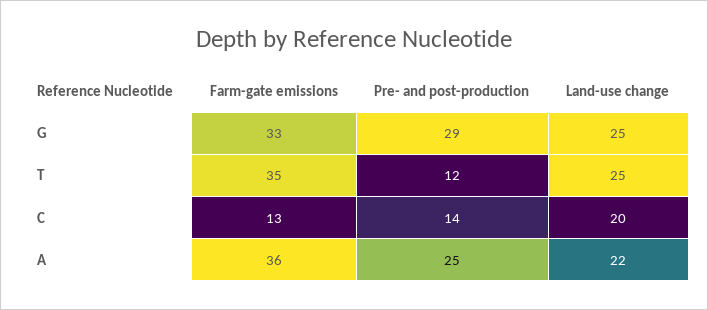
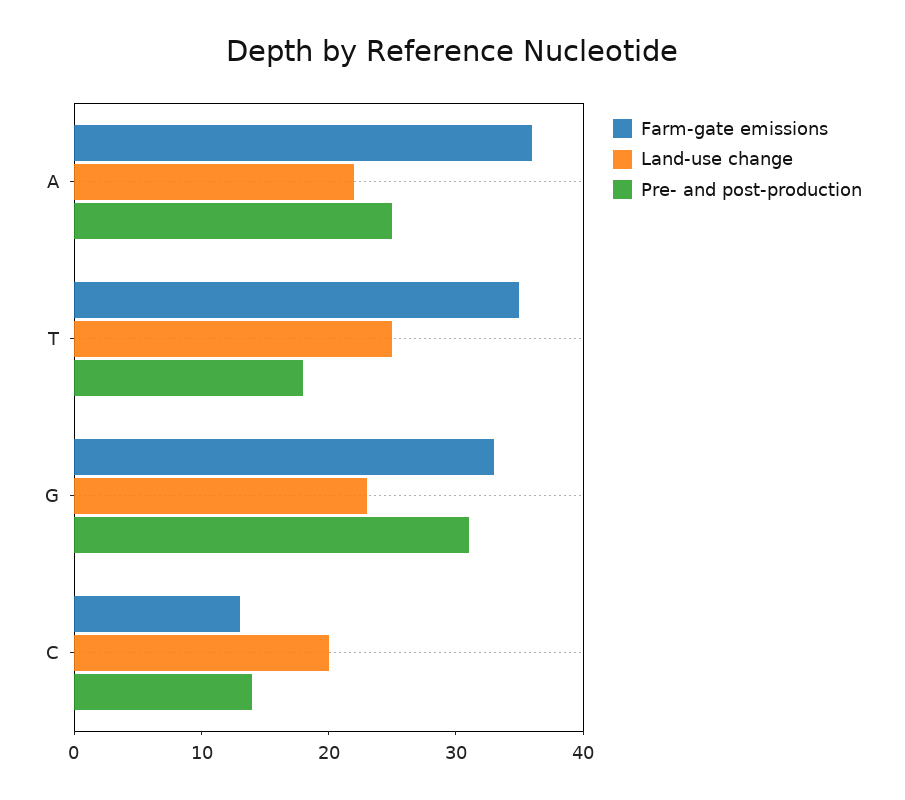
Pre- and post-production, G: 29 -> 31
Land-use change, G: 25 -> 23
Pre- and post-production, T: 12 -> 18

